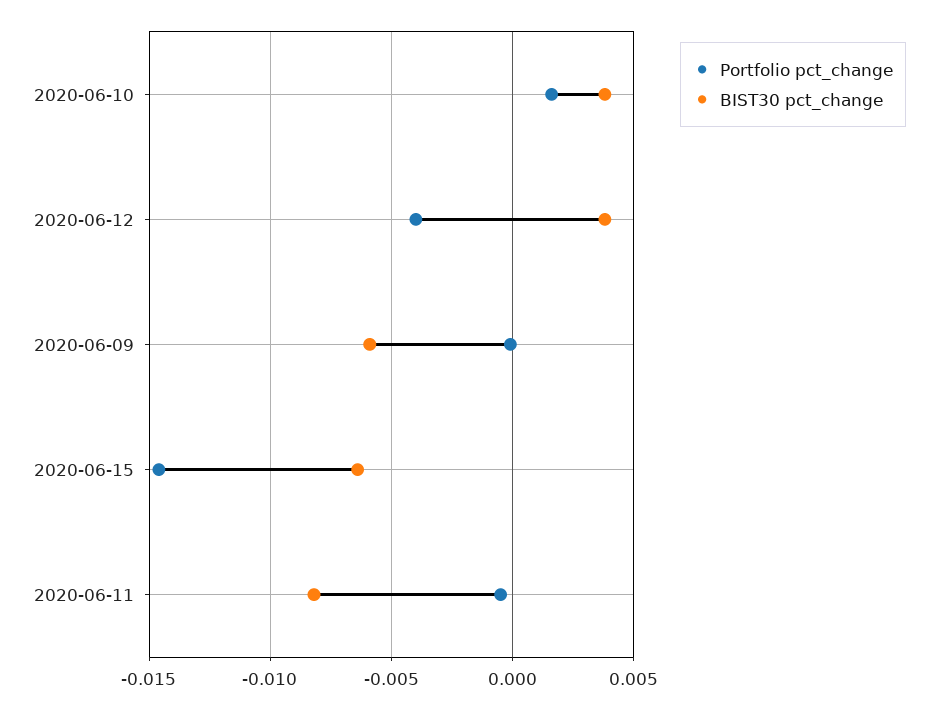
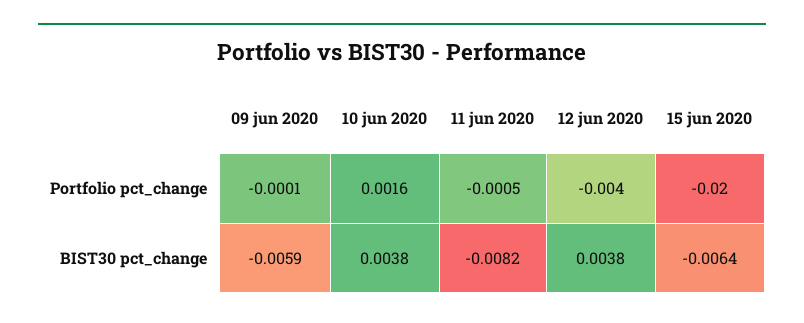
Portfolio pct_change, 2020-06-15: -0.0145 -> -0.02

